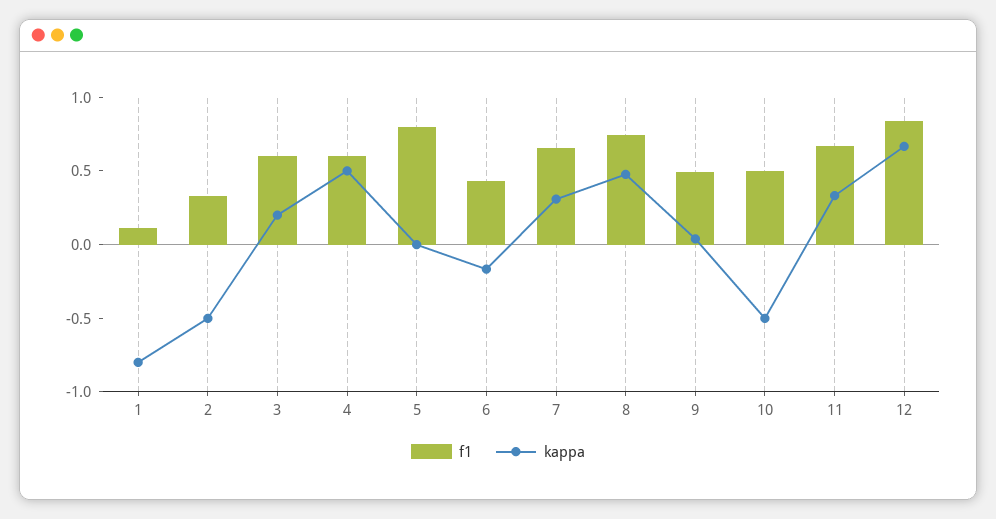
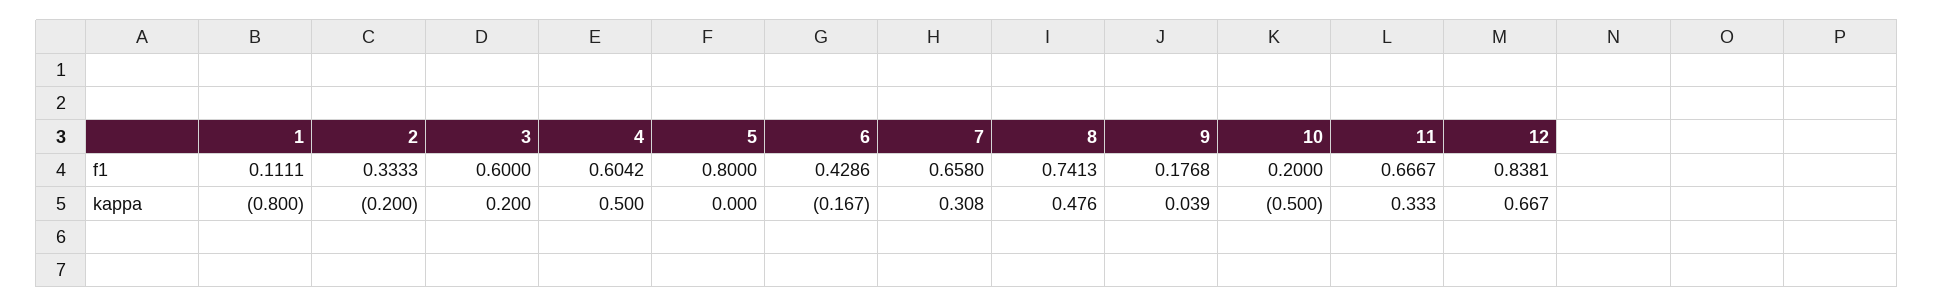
kappa, 2: -0.5 -> -0.2
f1, 9: 0.5 -> 0.1768
f1, 10: 0.5 -> 0.2

